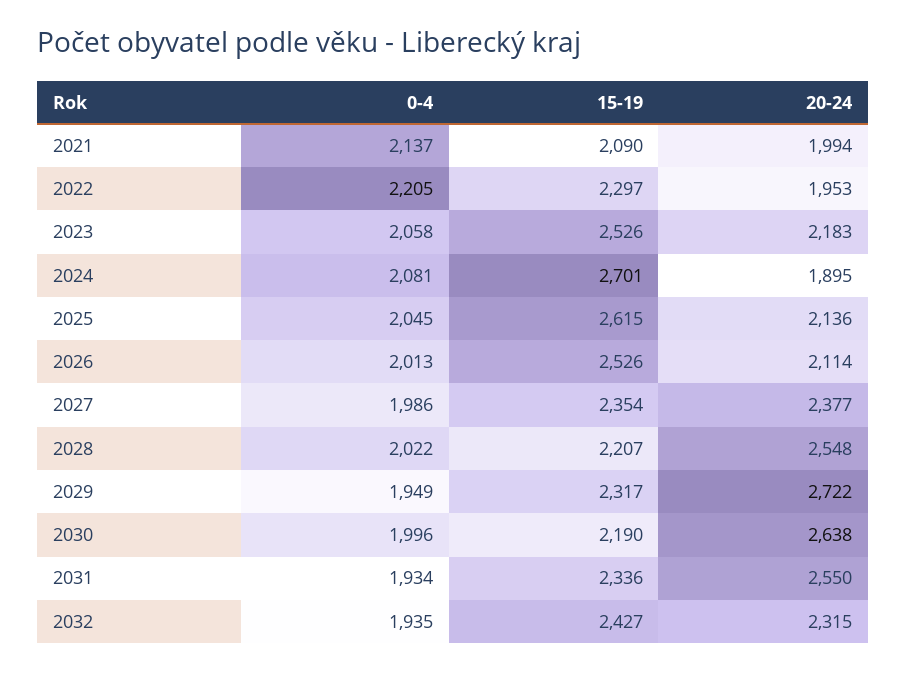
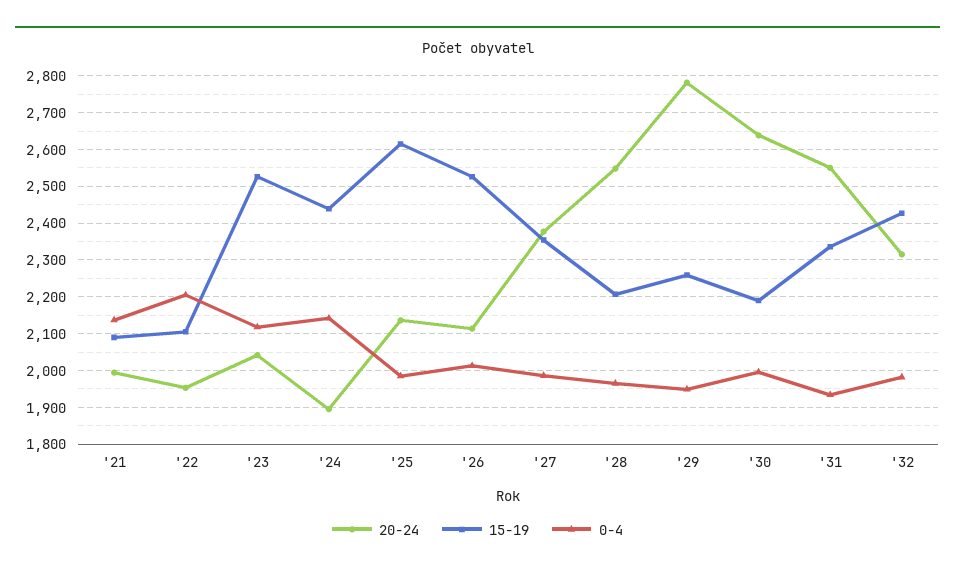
15-19, 2022: 2297 -> 2100
0-4, 2023: 2058 -> 2120
20-24, 2023: 2183 -> 2040
0-4, 2024: 2081 -> 2140
15-19, 2024: 2701 -> 2440
0-4, 2025: 2045 -> 1980
0-4, 2028: 2022 -> 1960
15-19, 2029: 2317 -> 2260
20-24, 2029: 2722 -> 2780
0-4, 2032: 1935 -> 1980

